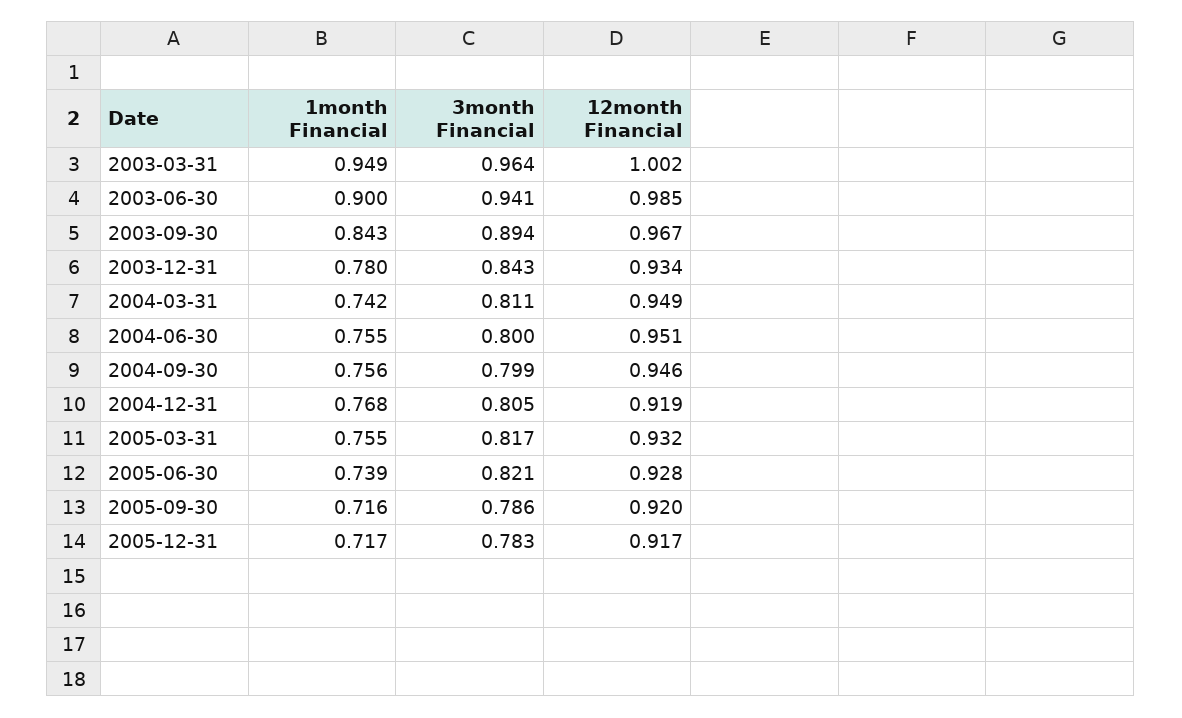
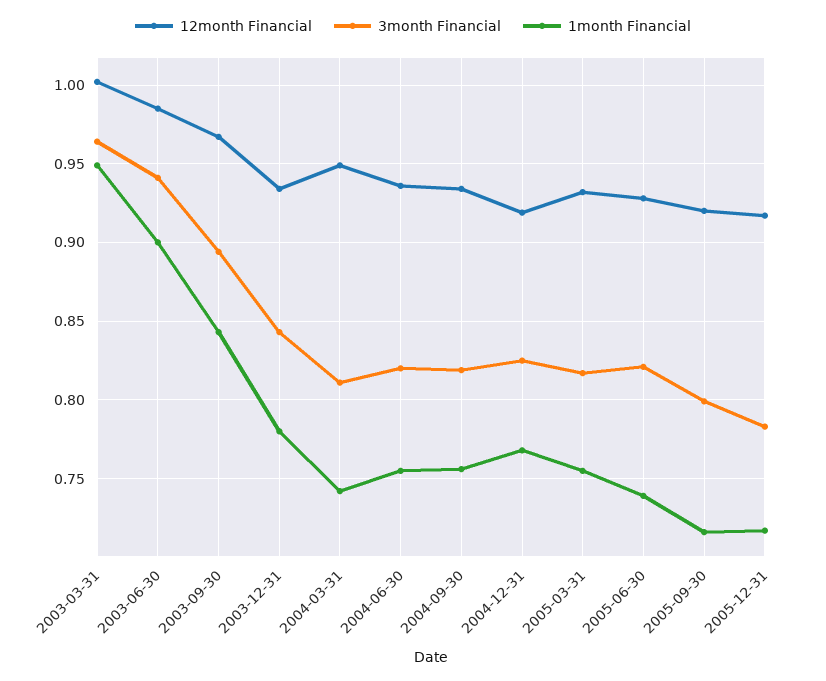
3month Financial, 2004-06-30: 0.8 -> 0.82
12month Financial, 2004-06-30: 0.951 -> 0.935
3month Financial, 2004-09-30: 0.799 -> 0.82
12month Financial, 2004-09-30: 0.946 -> 0.935
3month Financial, 2004-12-31: 0.805 -> 0.825
3month Financial, 2005-09-30: 0.786 -> 0.8

